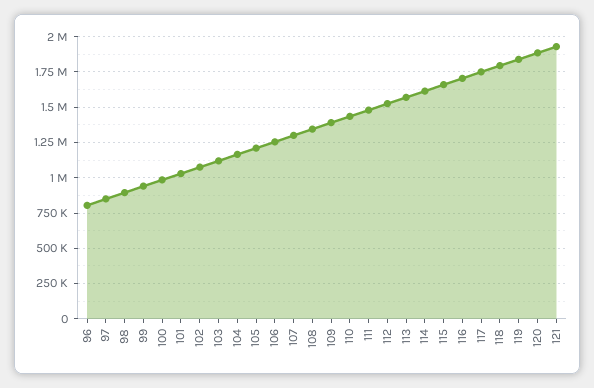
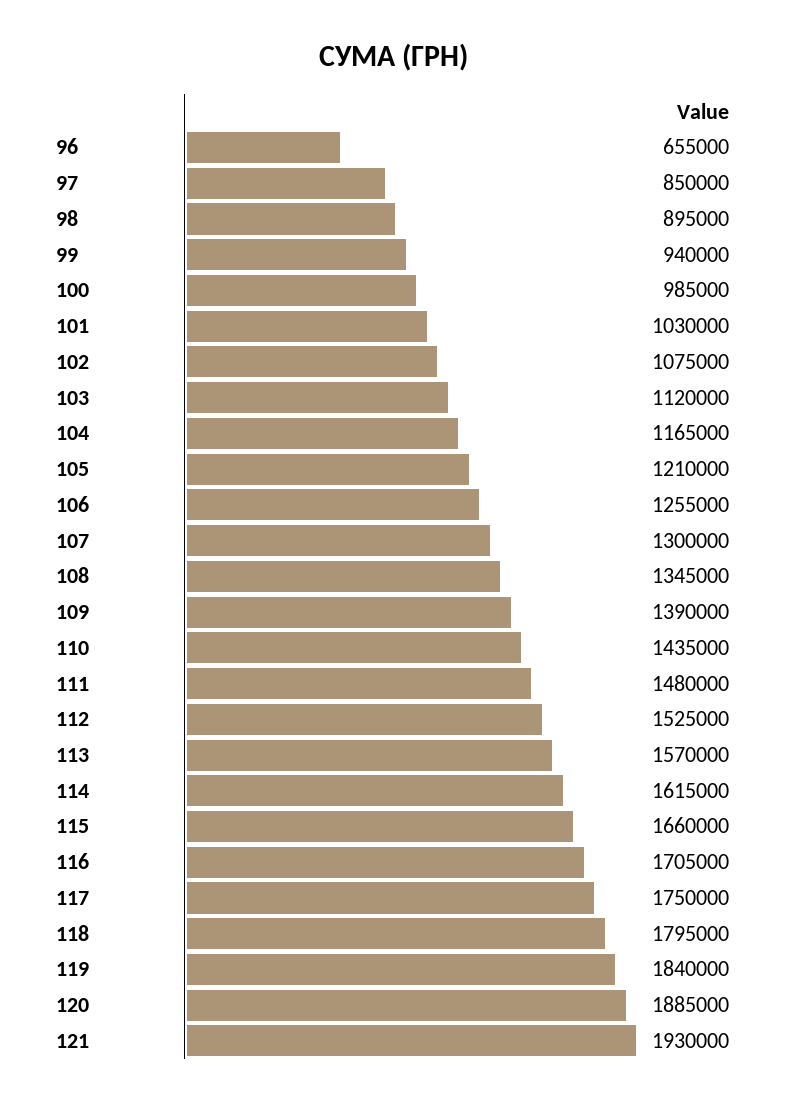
96: 800000 -> 655000

